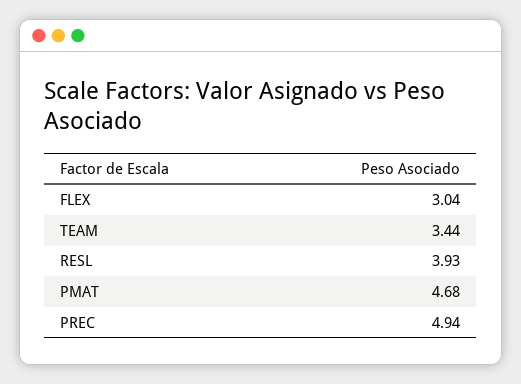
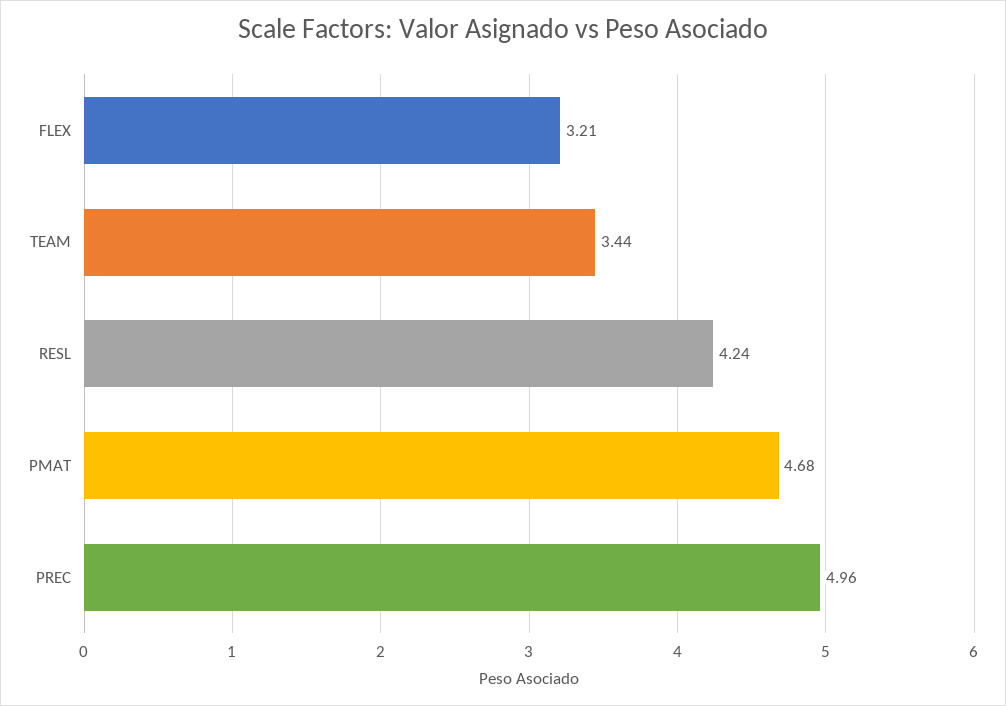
FLEX: 3.04 -> 3.21
RESL: 3.93 -> 4.24
PREC: 4.94 -> 4.96

